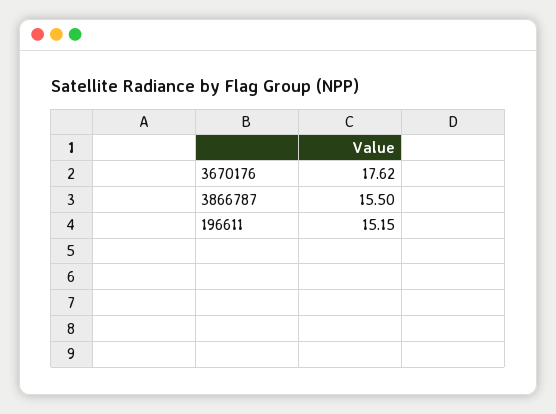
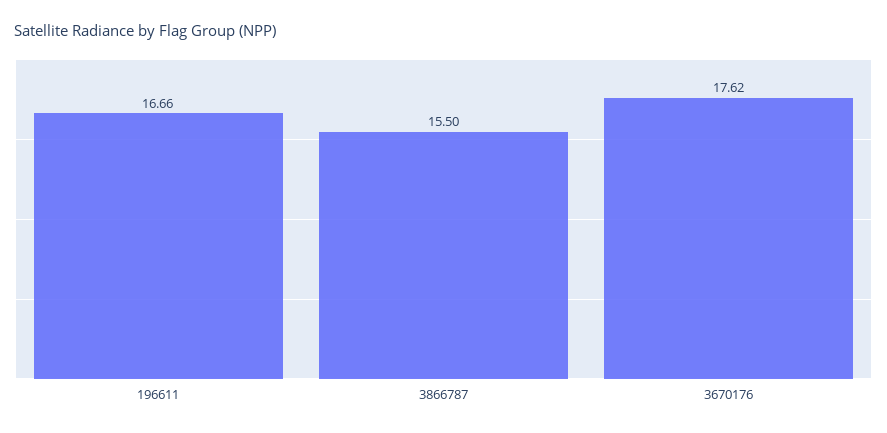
196611: 15.15 -> 16.66

